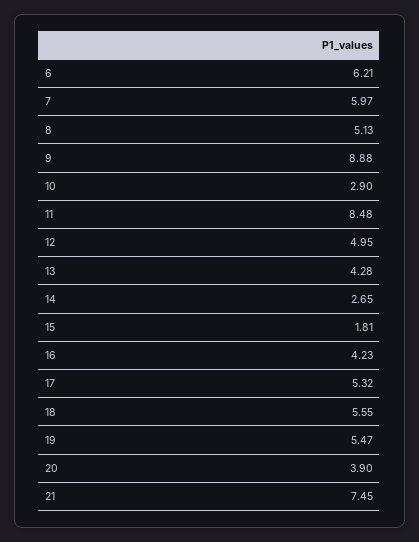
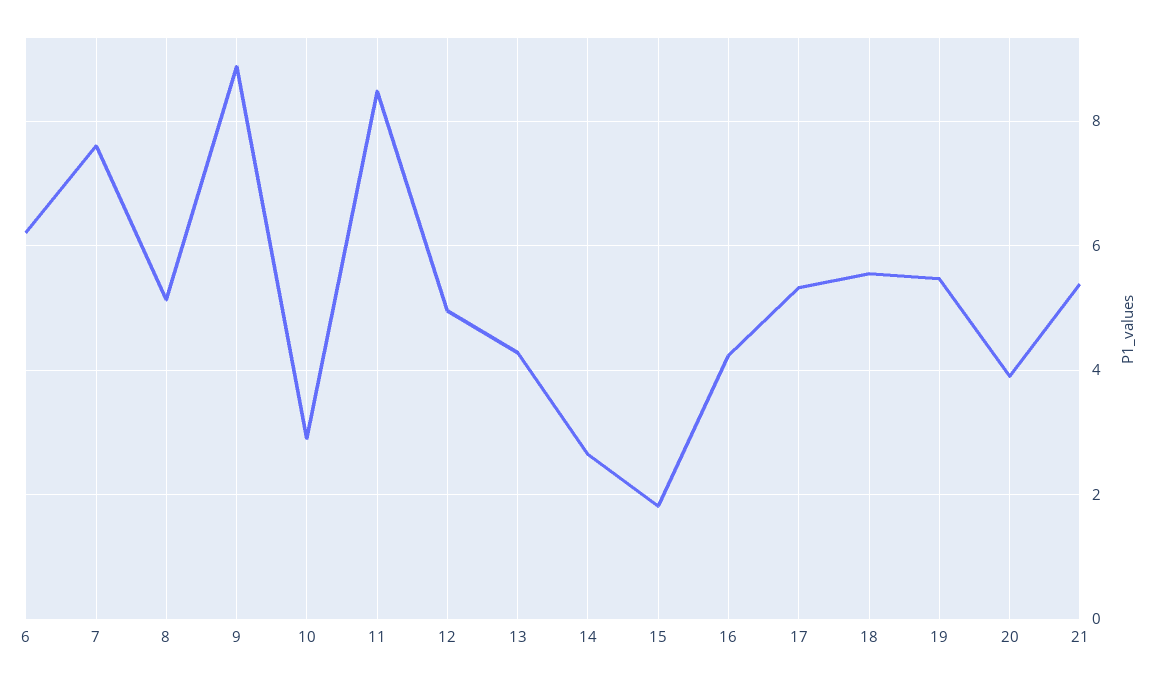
7: 5.97 -> 7.6
21: 7.45 -> 5.4

